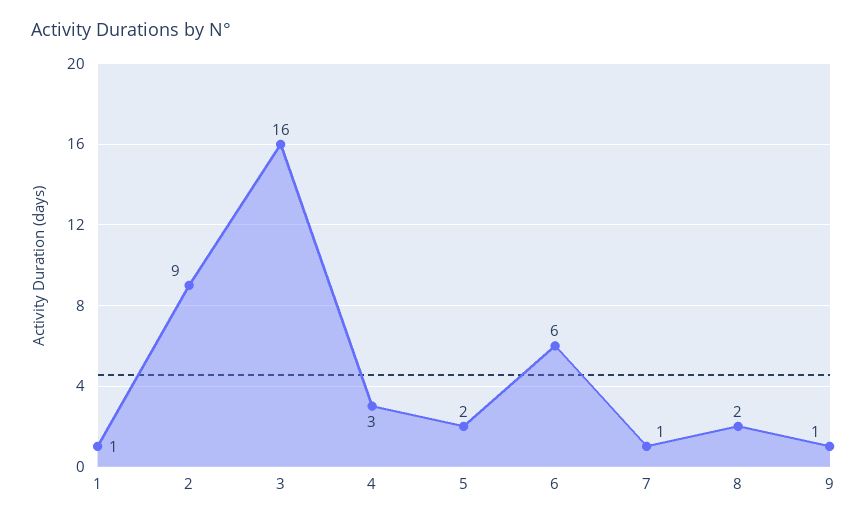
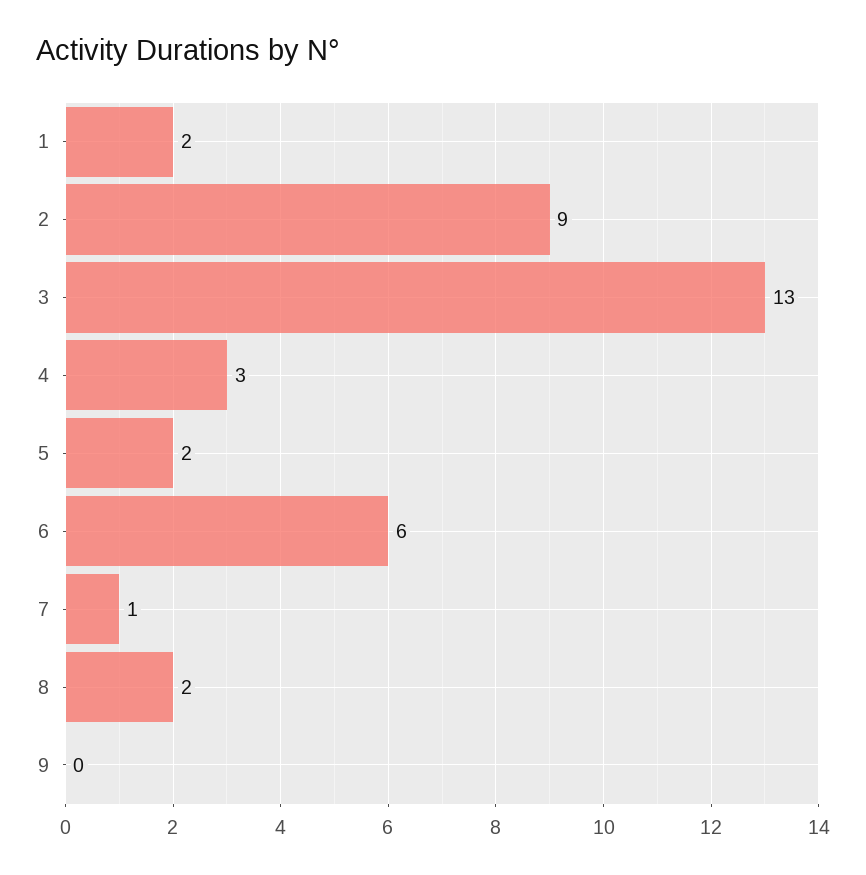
1: 1 -> 2
3: 16 -> 13
9: 1 -> 0

